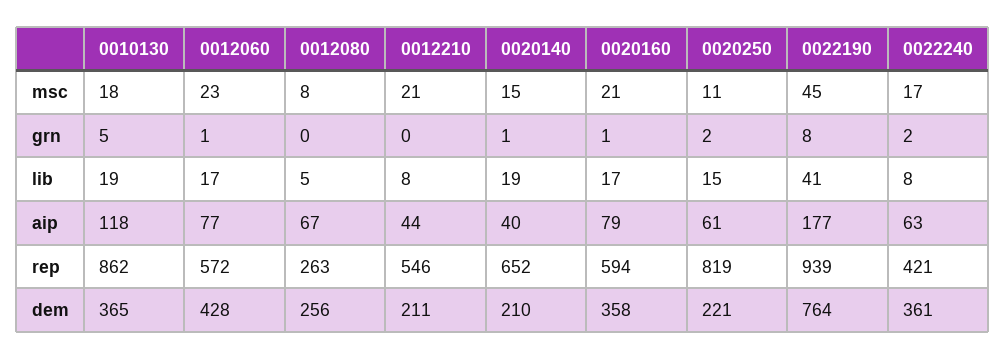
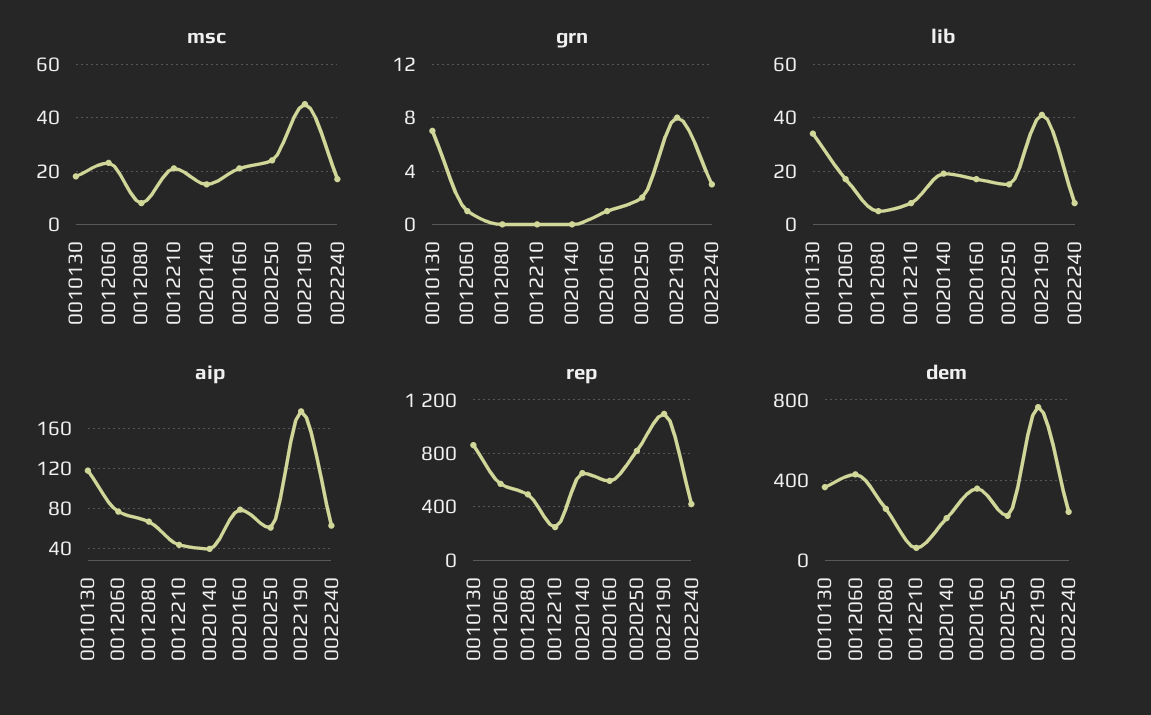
msc, 0020250: 11 -> 25
grn, 0010130: 5 -> 7
grn, 0020140: 1 -> 0
grn, 0022240: 2 -> 3
lib, 0010130: 19 -> 35
rep, 0012080: 263 -> 500
rep, 0012210: 546 -> 250
rep, 0022190: 939 -> 1100
dem, 0012210: 211 -> 50
dem, 0022240: 361 -> 250

